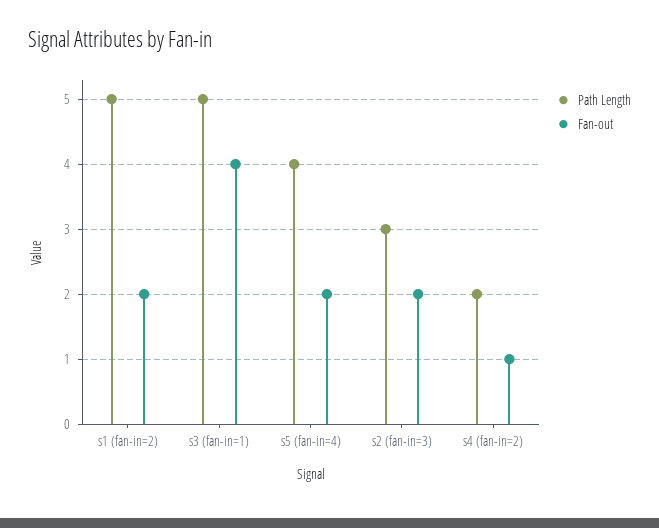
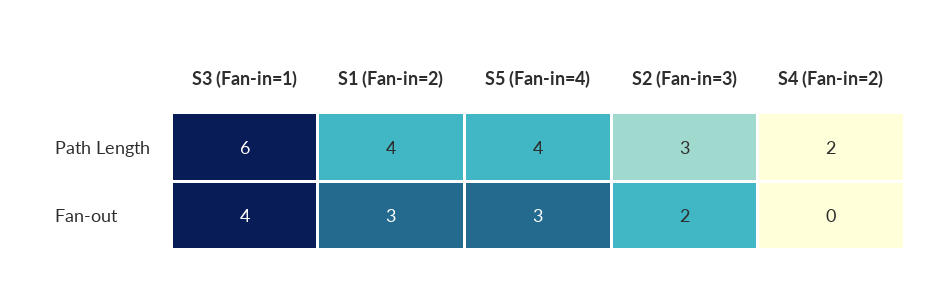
Path Length, s1 (fan-in=2): 5 -> 4
Fan-out, s1 (fan-in=2): 2 -> 3
Path Length, s3 (fan-in=1): 5 -> 6
Fan-out, s5 (fan-in=4): 2 -> 3
Fan-out, s4 (fan-in=2): 1 -> 0

